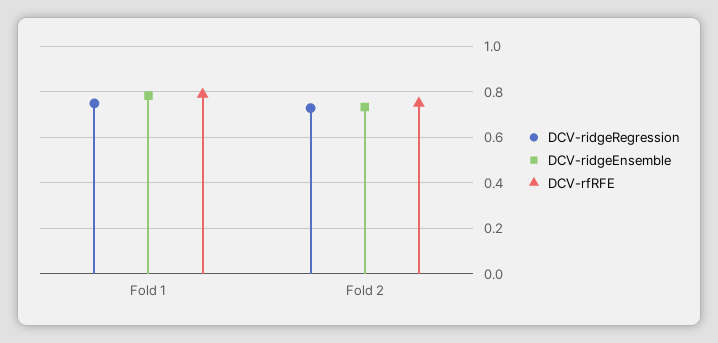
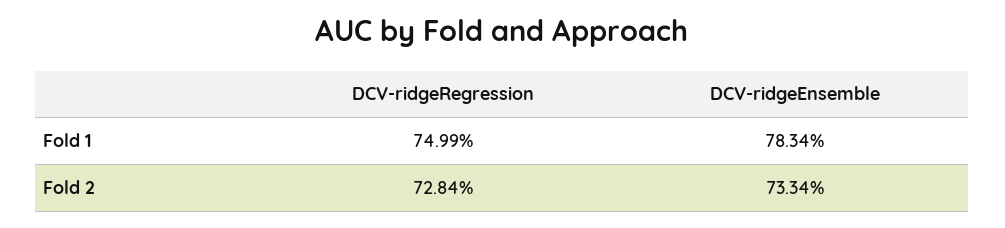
DCV-rfRFE, Fold 1: 0.8 -> none
DCV-rfRFE, Fold 2: 0.75 -> none

